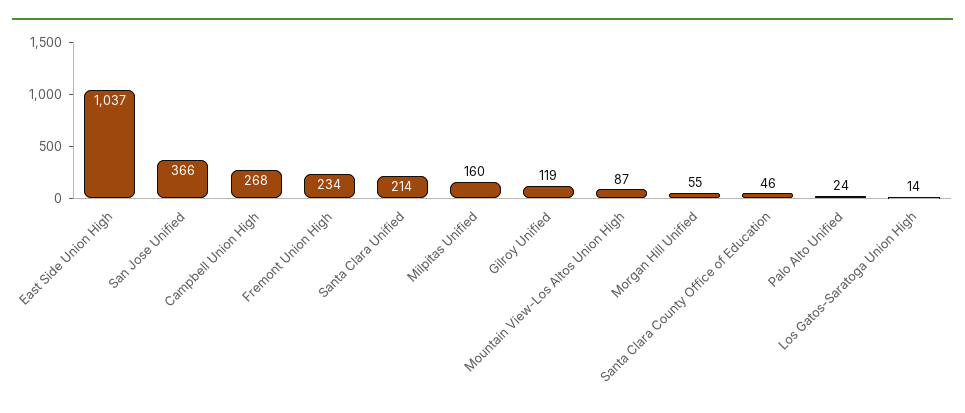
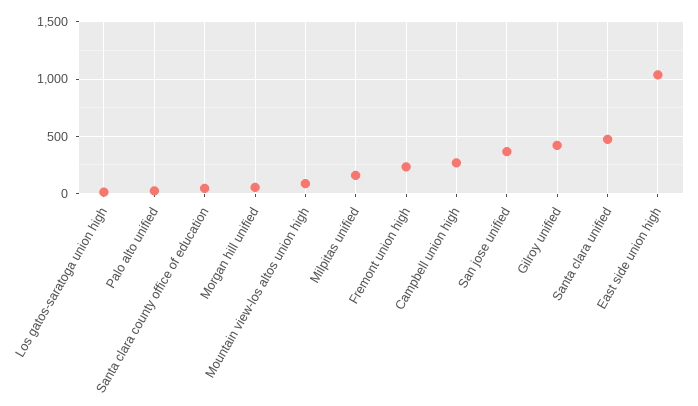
Santa Clara Unified: 214 -> 500
Gilroy Unified: 119 -> 400

